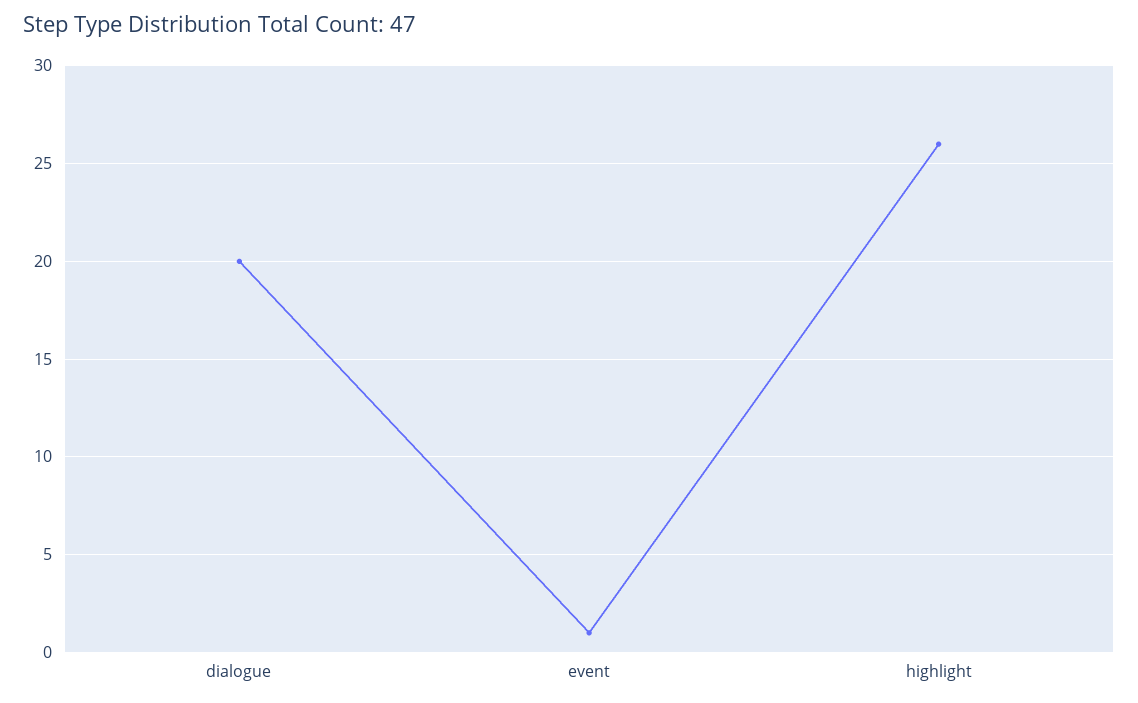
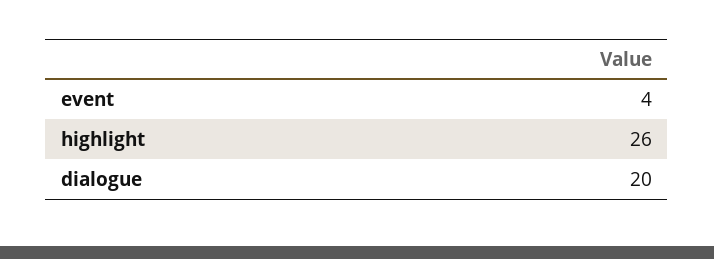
event: 1 -> 4

